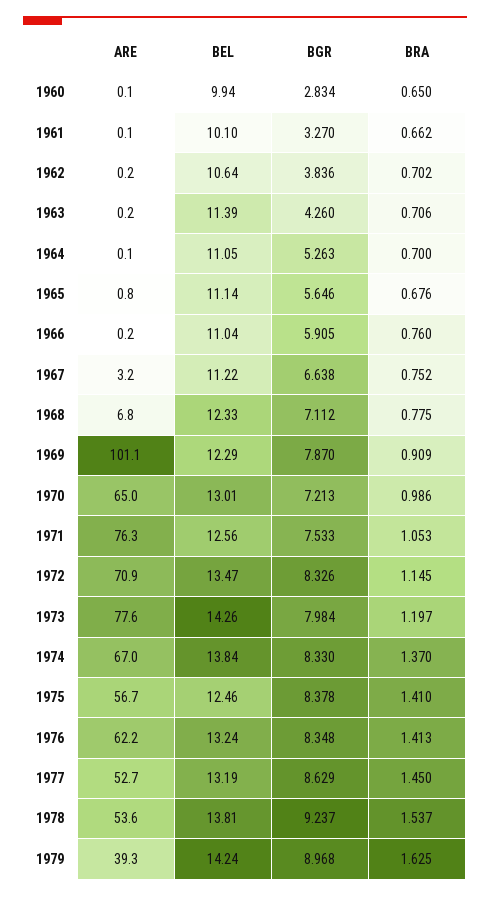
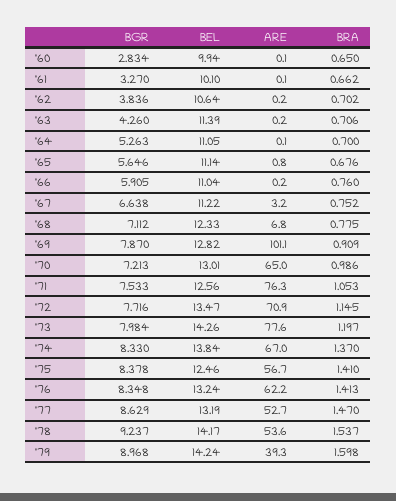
BEL, 1969: 12.29 -> 12.82
BGR, 1972: 8.326 -> 7.716
BRA, 1977: 1.45 -> 1.47
BEL, 1978: 13.81 -> 14.17
BRA, 1979: 1.625 -> 1.598

